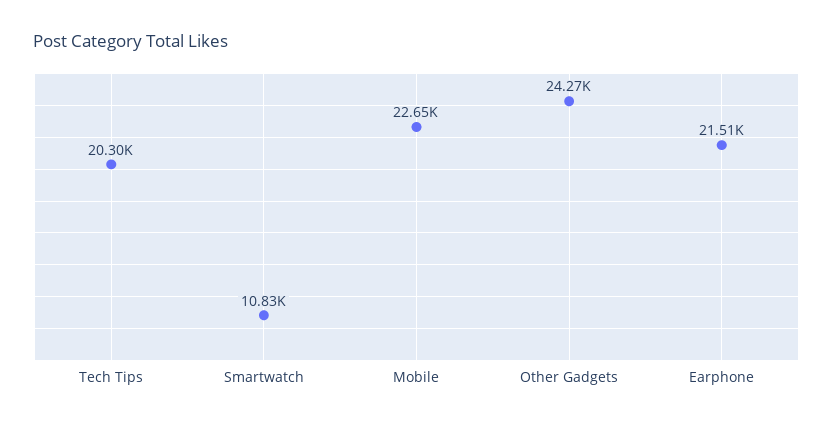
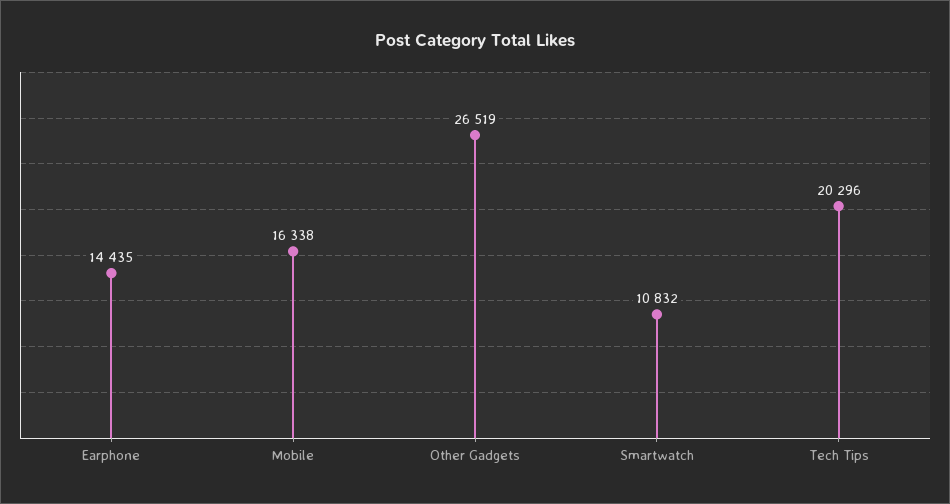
Mobile: 22650 -> 16338
Other Gadgets: 24270 -> 26519
Earphone: 21510 -> 14435

